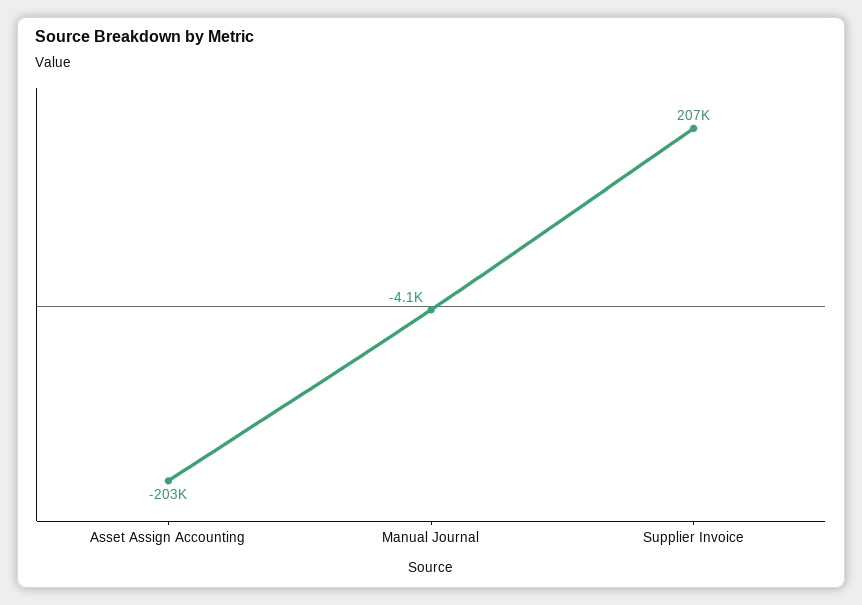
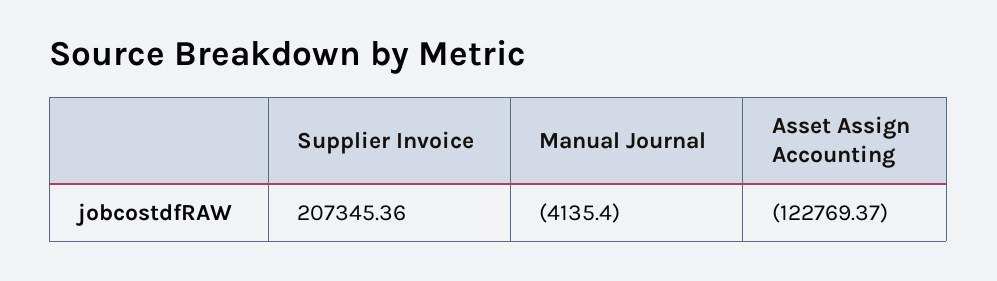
Asset Assign Accounting: -203000 -> -122769.37

